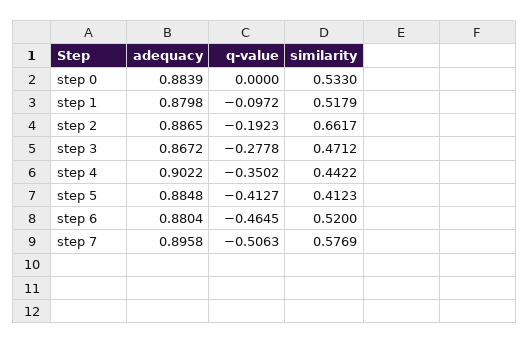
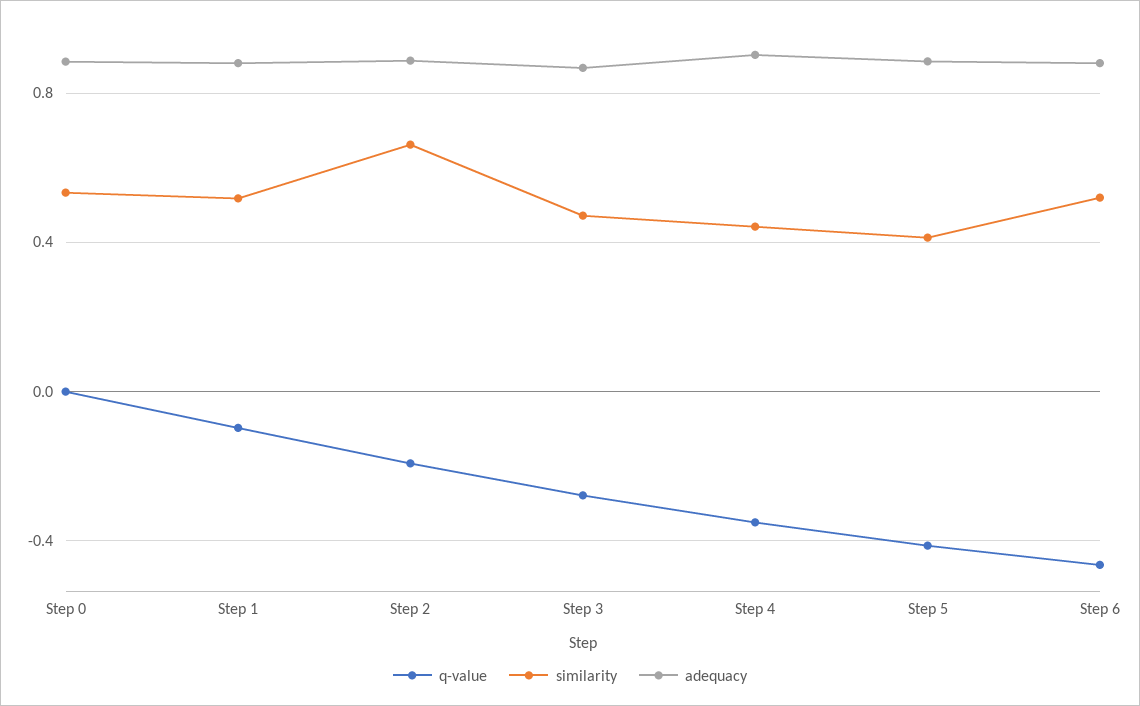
adequacy, step 7: 0.8958 -> none
q-value, step 7: -0.5063 -> none
similarity, step 7: 0.5769 -> none

